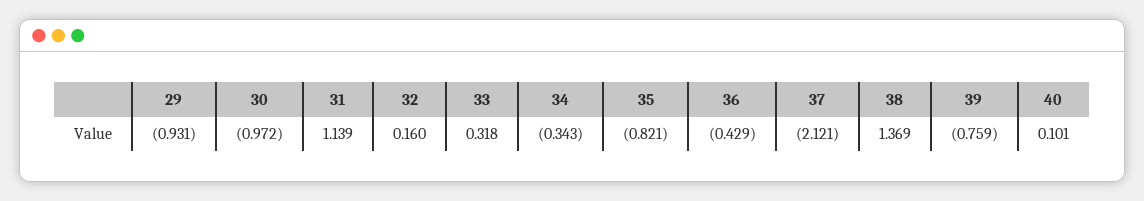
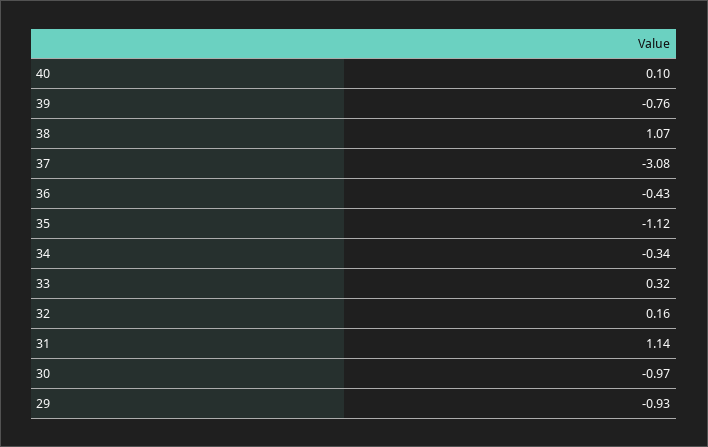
35: -0.821 -> -1.12
37: -2.121 -> -3.08
38: 1.369 -> 1.07

